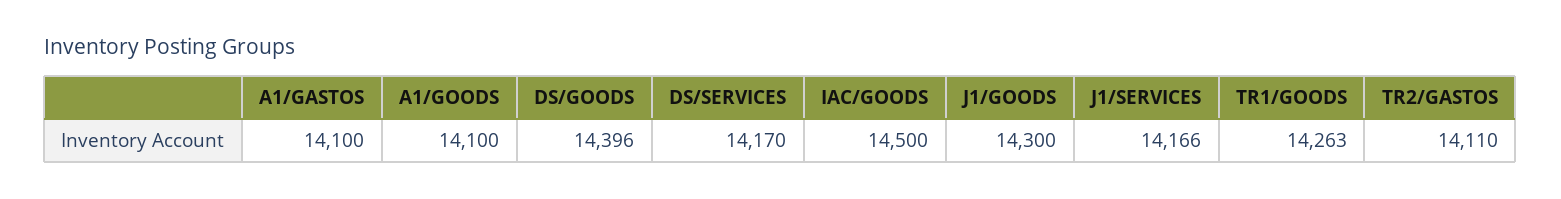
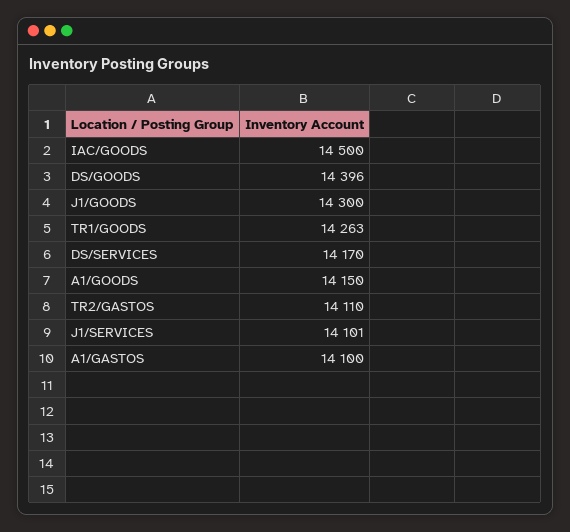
A1/GOODS: 14100 -> 14150
J1/SERVICES: 14166 -> 14101

